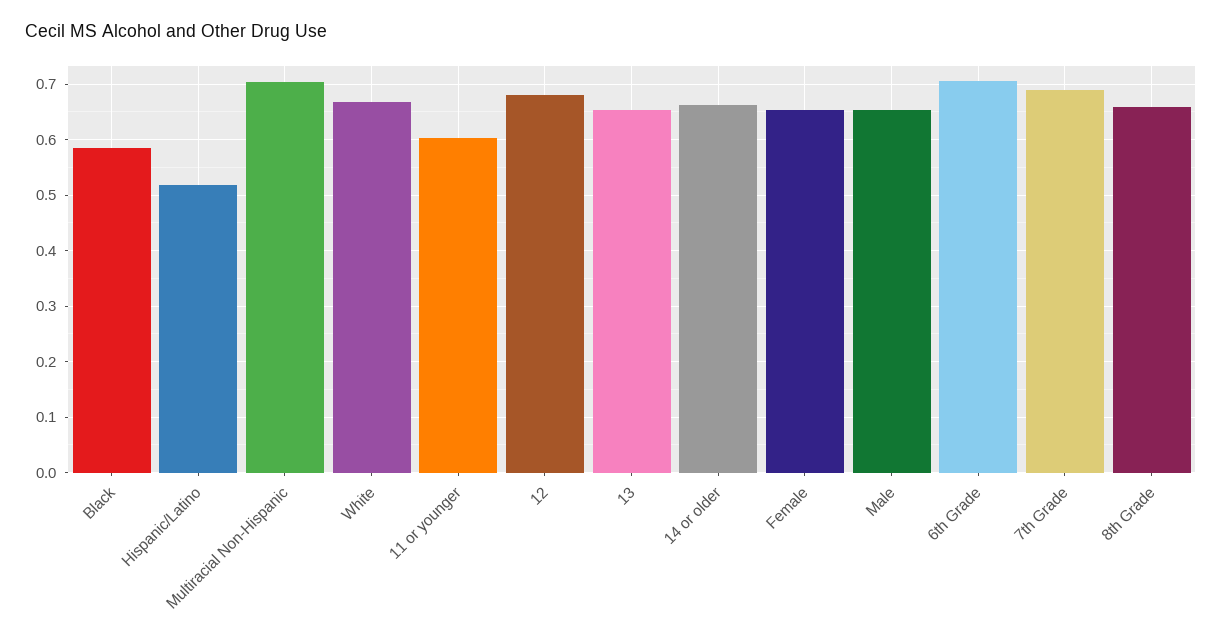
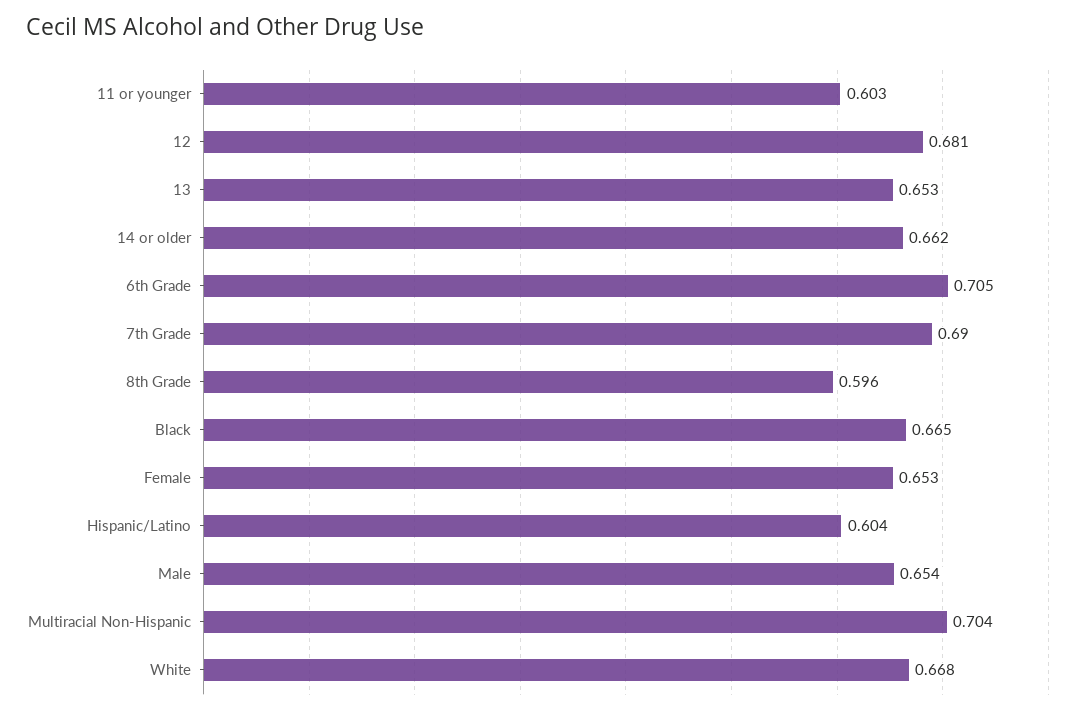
Black: 0.58 -> 0.665
Hispanic/Latino: 0.52 -> 0.604
8th Grade: 0.66 -> 0.596

